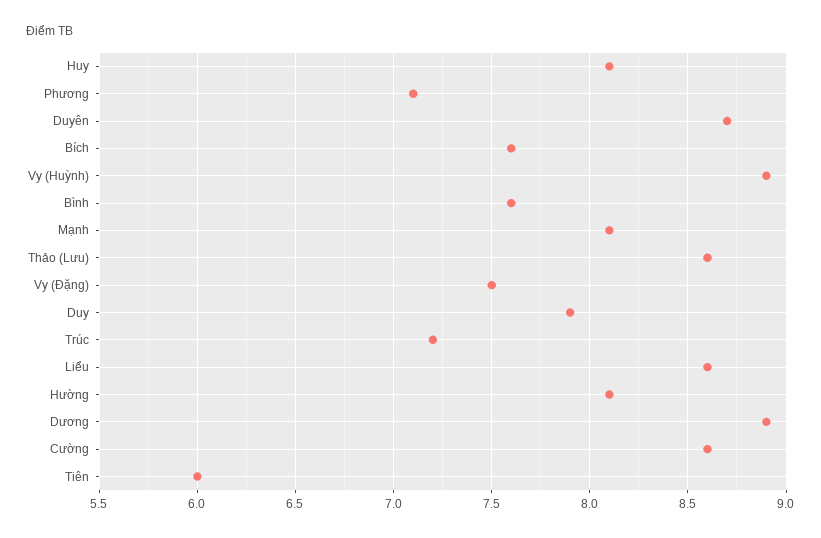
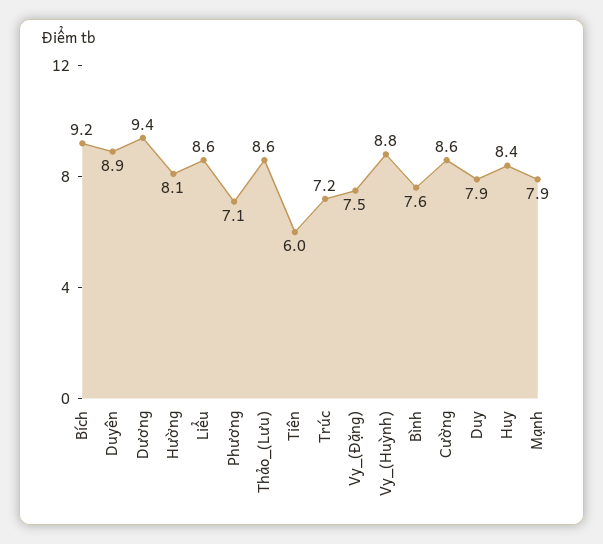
Huy: 8.1 -> 8.4
Duyên: 8.7 -> 8.9
Bích: 7.6 -> 9.2
Vy (Huỳnh): 8.9 -> 8.8
Mạnh: 8.1 -> 7.9
Dương: 8.9 -> 9.4

